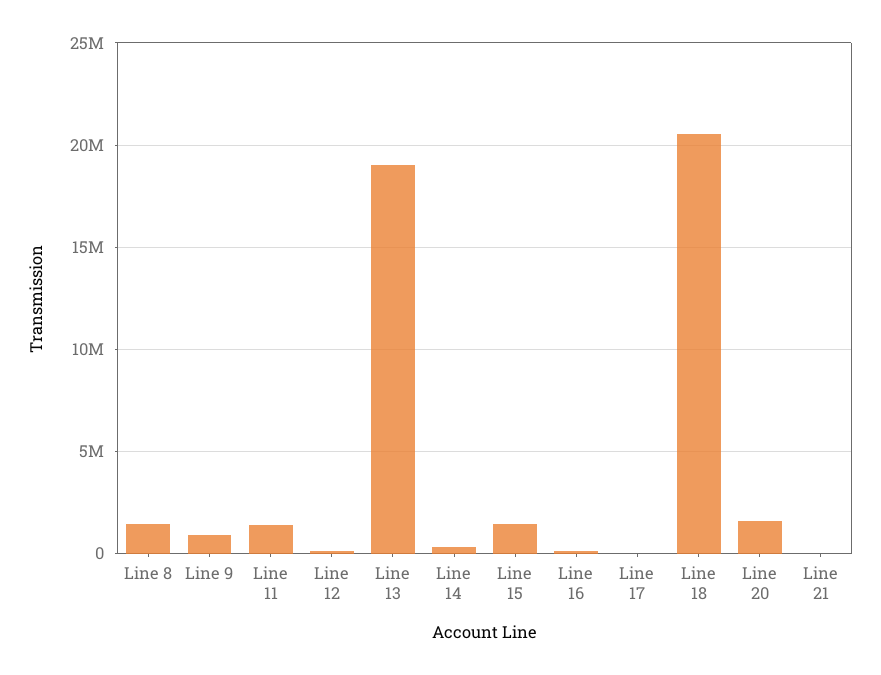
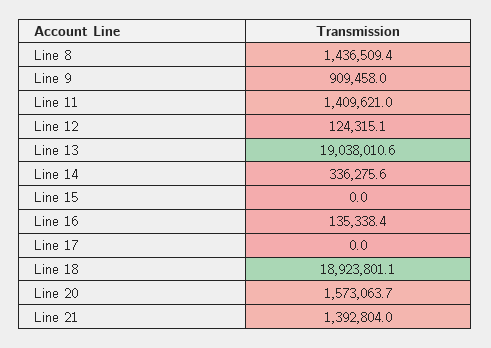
Line 15: 1500000 -> 0
Line 18: 20500000 -> 18923801.1
Line 21: 0 -> 1392804

